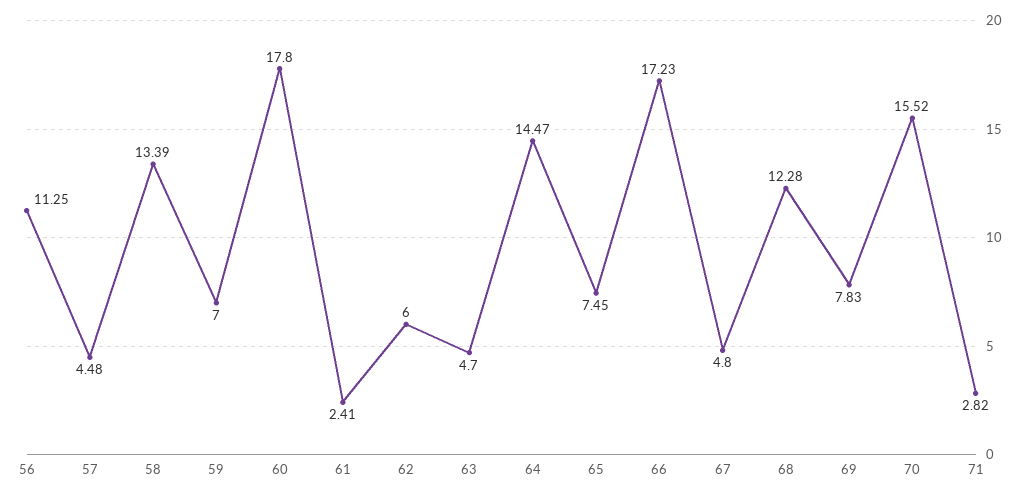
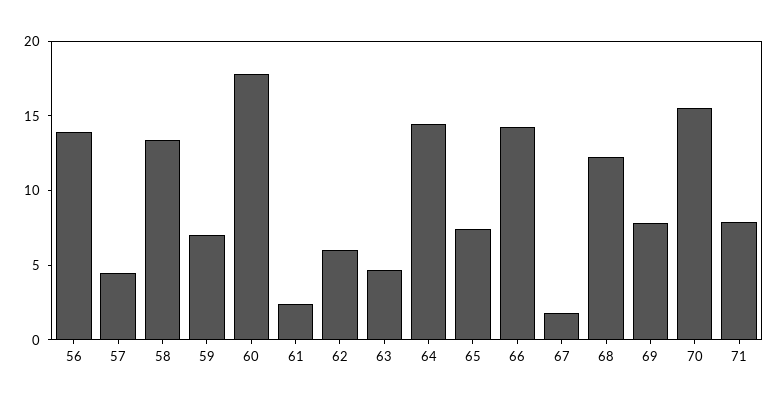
56: 11.25 -> 14
66: 17.23 -> 14
67: 4.8 -> 2
71: 2.82 -> 8

